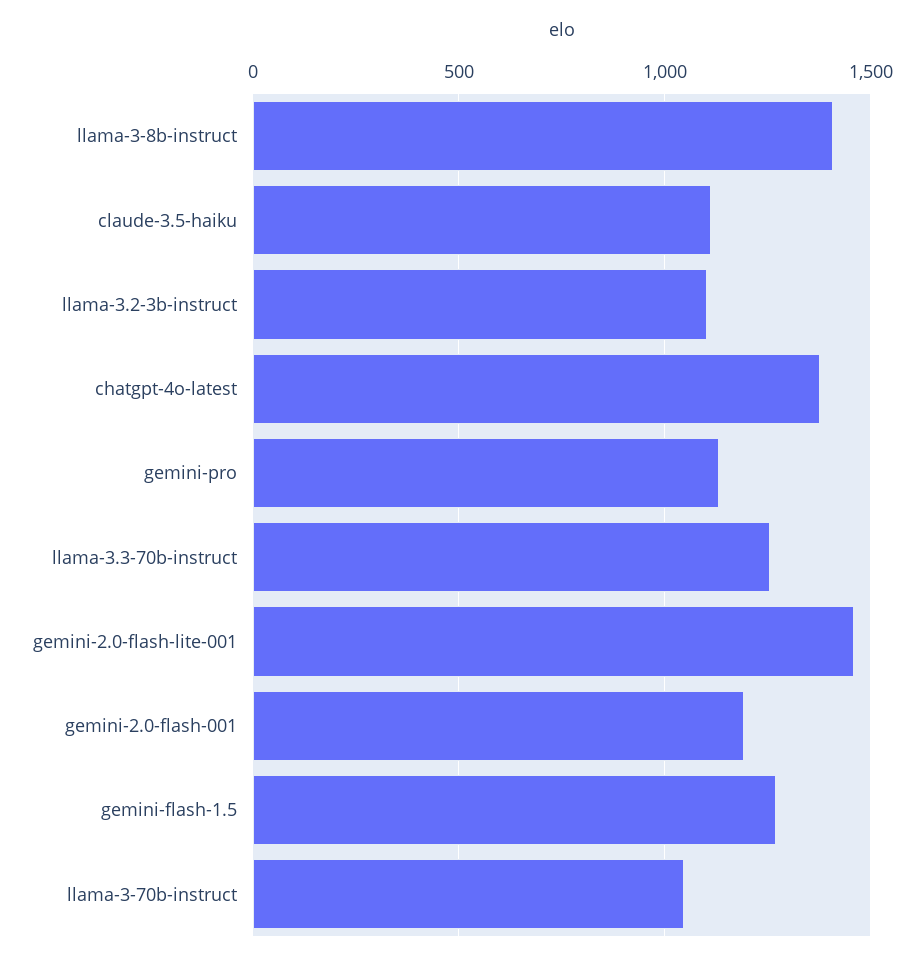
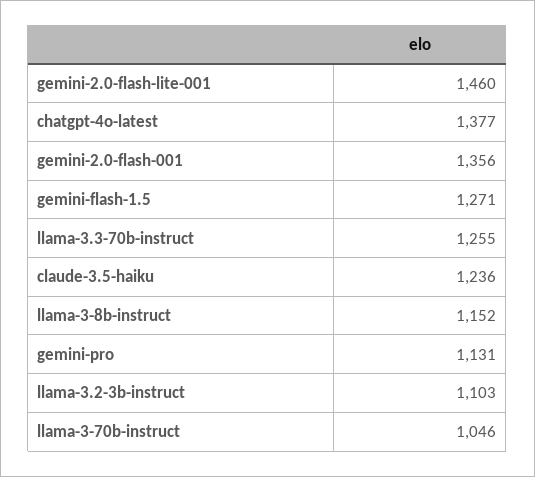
llama-3-8b-instruct: 1400 -> 1152
claude-3.5-haiku: 1100 -> 1236
gemini-2.0-flash-001: 1200 -> 1356

